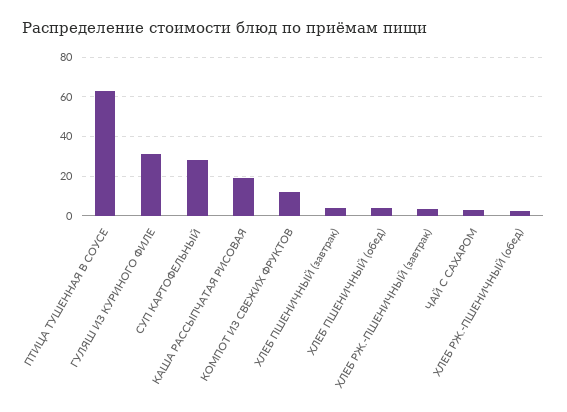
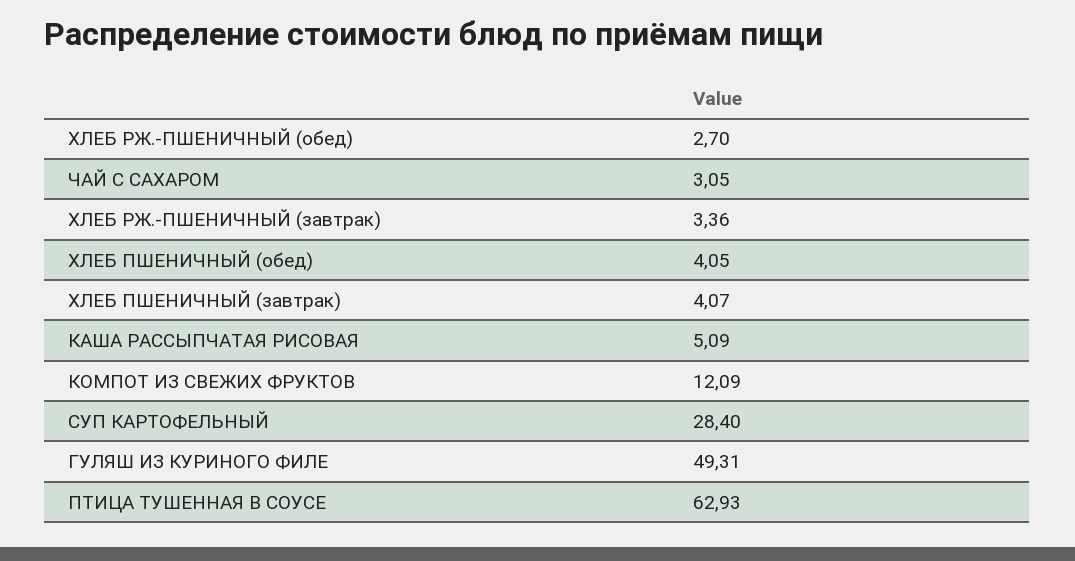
ГУЛЯШ ИЗ КУРИНОГО ФИЛЕ: 30 -> 49.31
КАША РАССЫПЧАТАЯ РИСОВАЯ: 20 -> 5.09

